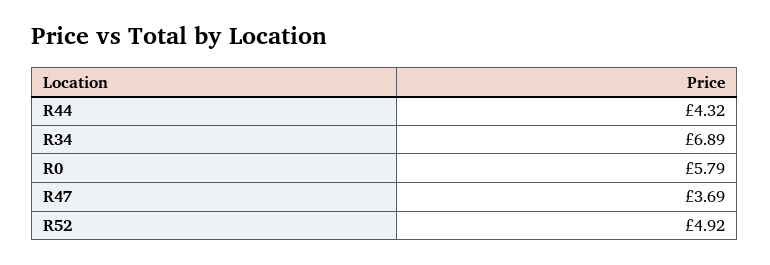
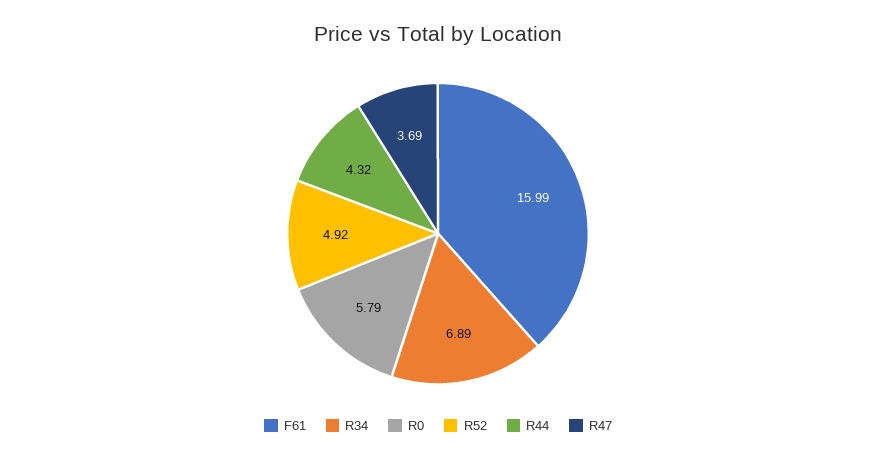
F61: none -> 15.99

